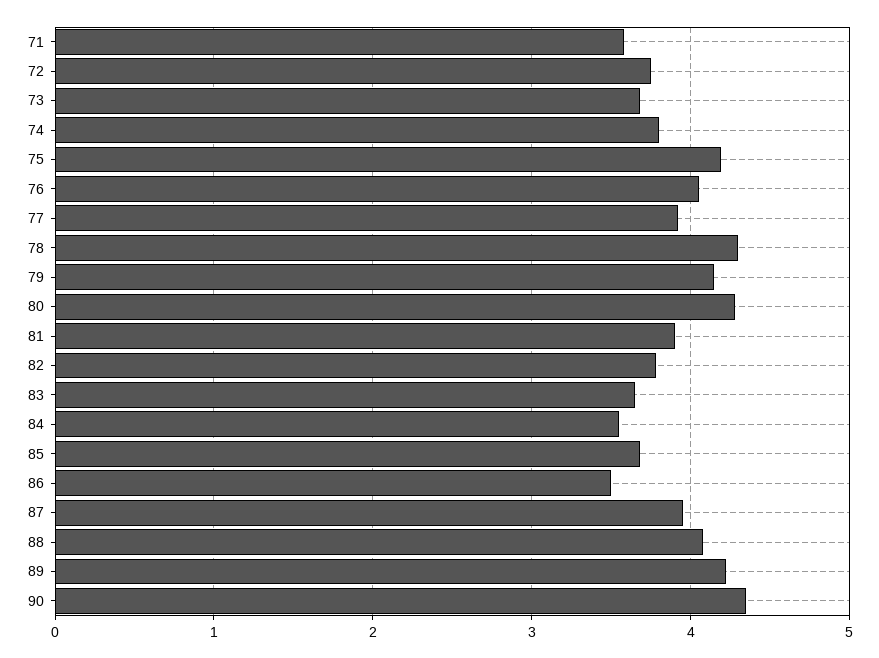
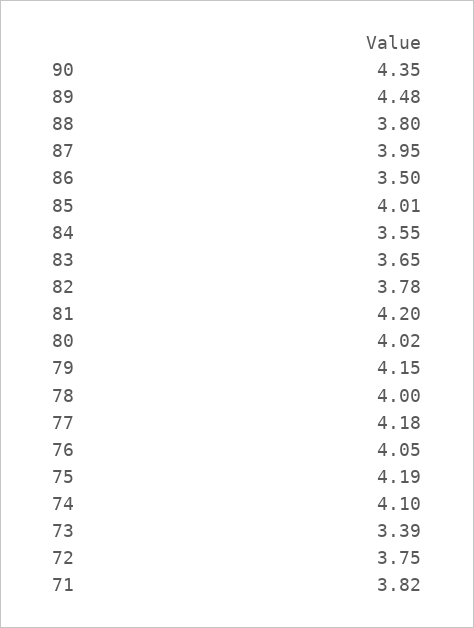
71: 3.6 -> 3.82
73: 3.7 -> 3.39
74: 3.8 -> 4.1
77: 3.9 -> 4.18
78: 4.3 -> 4
80: 4.3 -> 4.02
81: 3.9 -> 4.2
85: 3.7 -> 4.01
88: 4.1 -> 3.8
89: 4.2 -> 4.48

